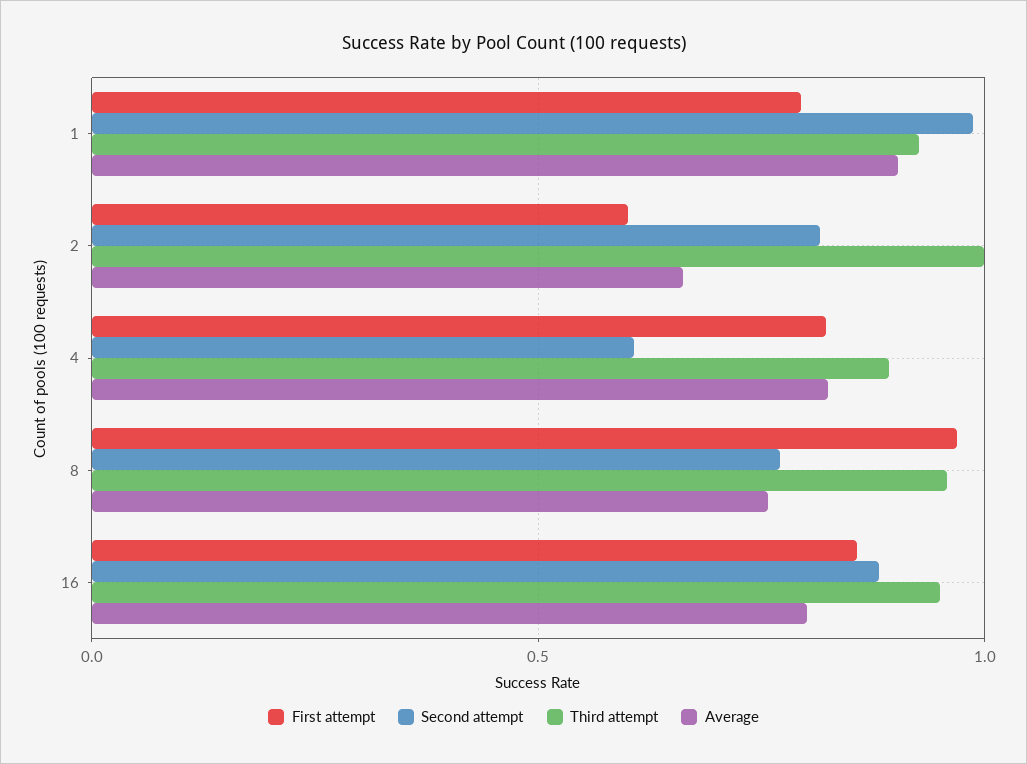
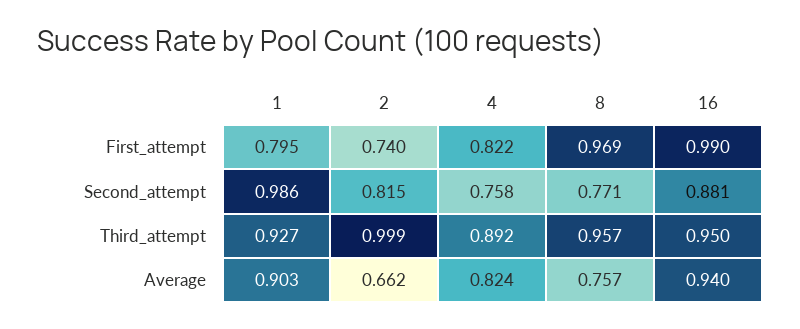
First attempt, 2: 0.6 -> 0.74
Second attempt, 4: 0.6 -> 0.758
First attempt, 16: 0.85 -> 0.99
Average, 16: 0.8 -> 0.94

